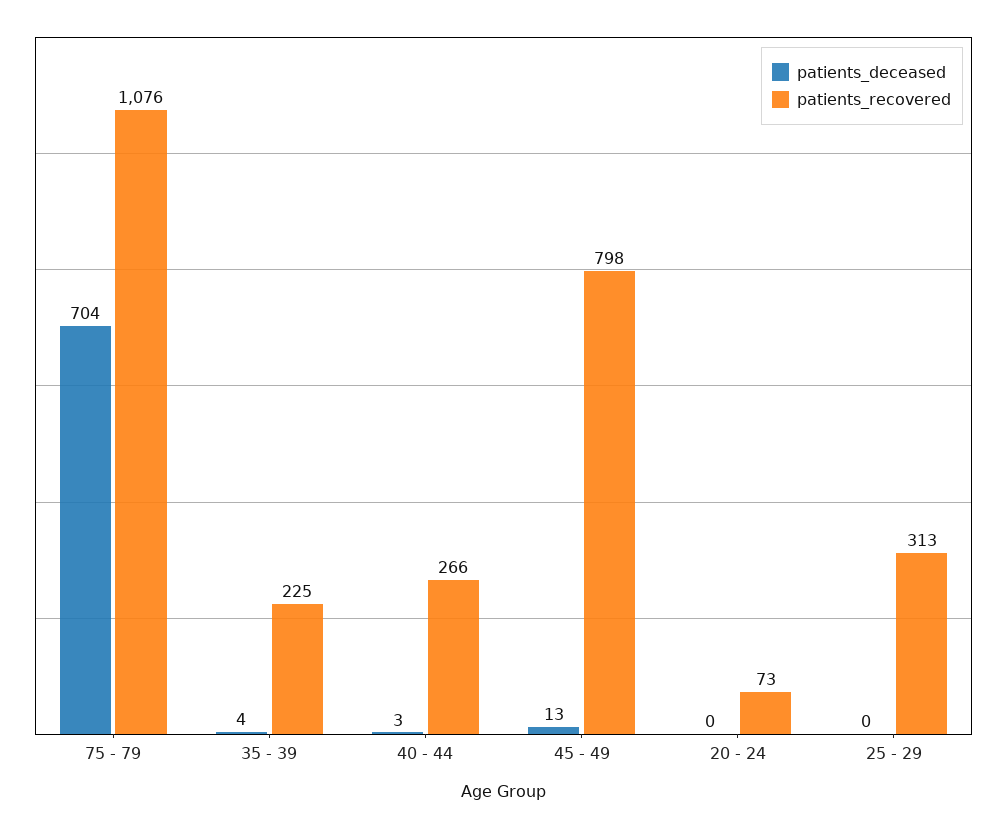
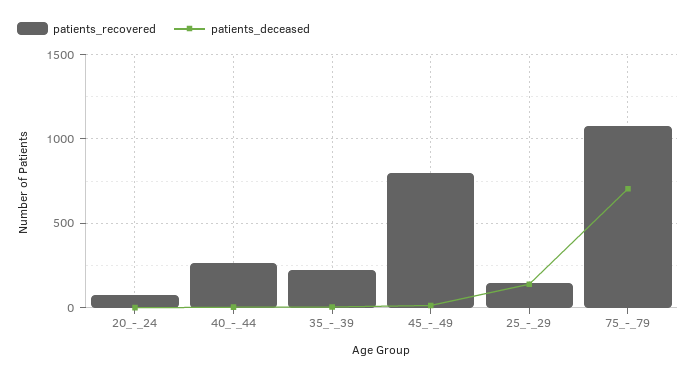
patients_deceased, 25 - 29: 0 -> 150
patients_recovered, 25 - 29: 313 -> 150

